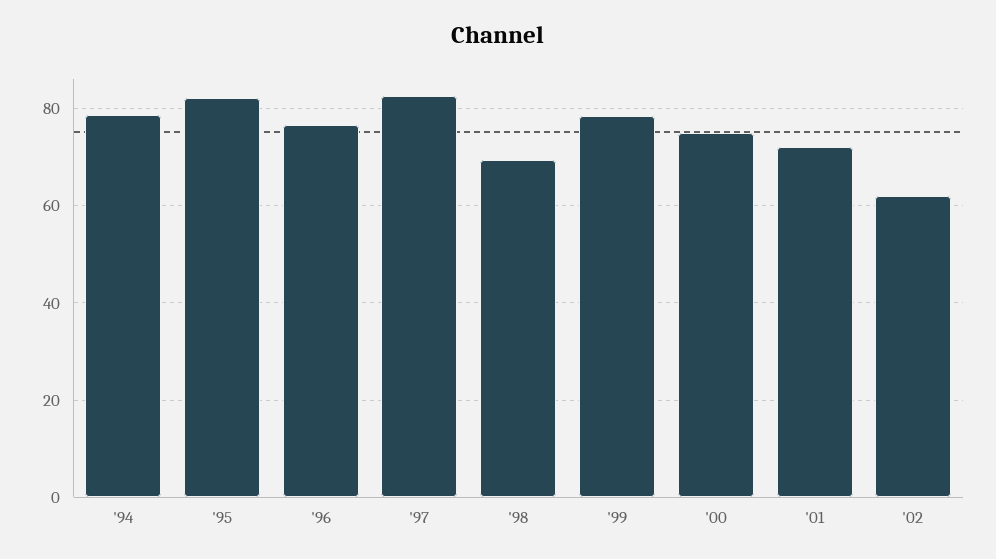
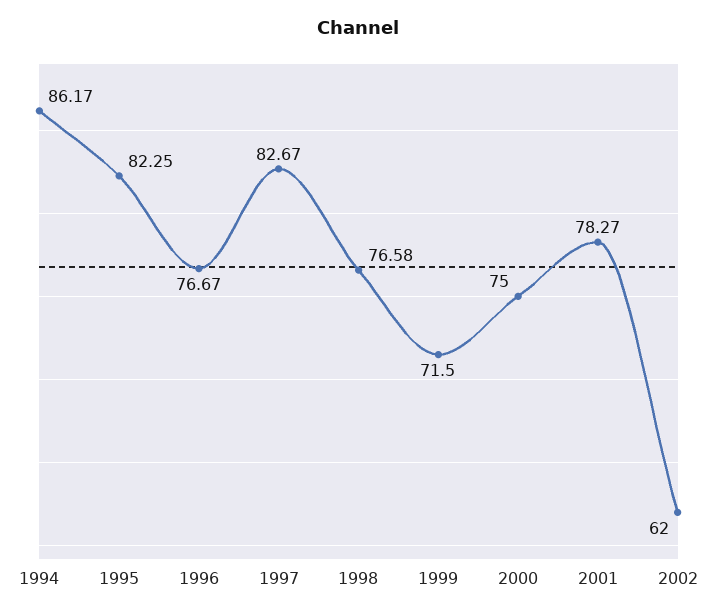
'94: 78 -> 86.17
'98: 70 -> 76.58
'99: 78 -> 71.5
'01: 72 -> 78.27

